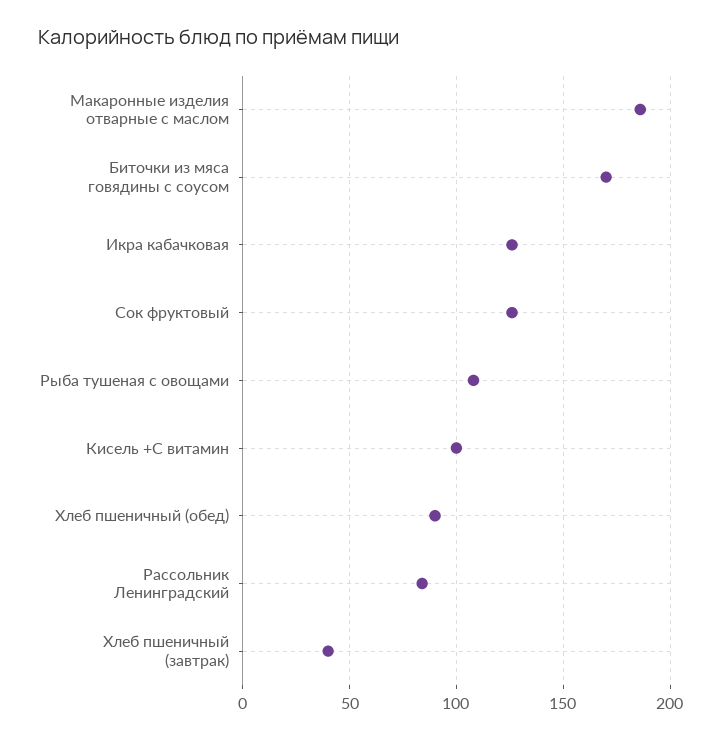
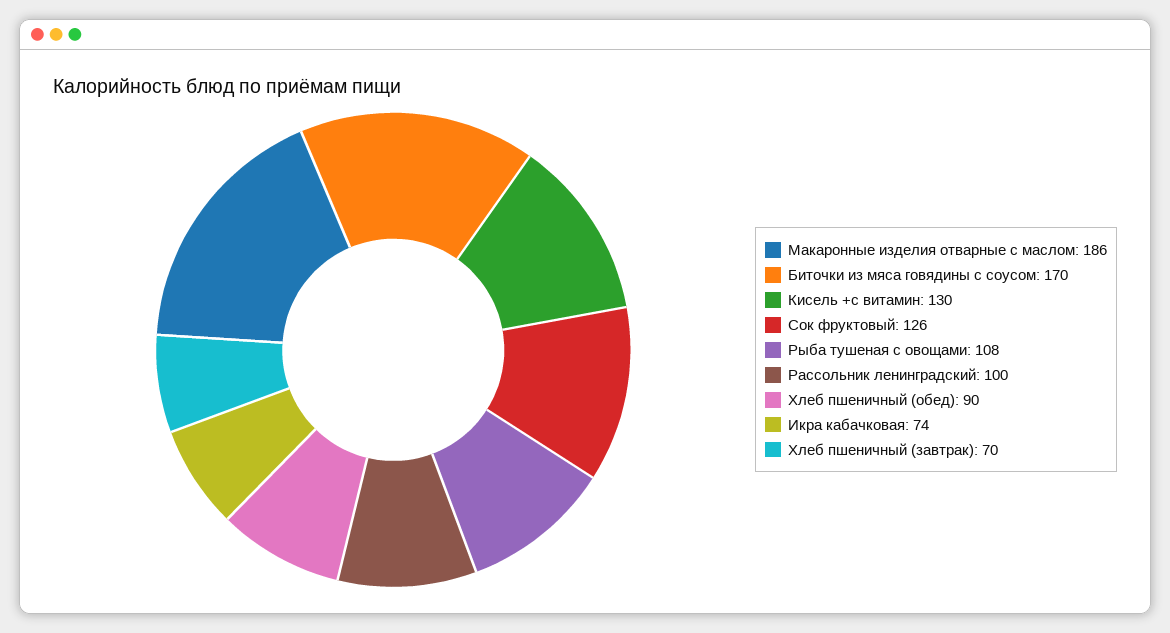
Икра кабачковая: 125 -> 74
Кисель +С витамин: 100 -> 130
Рассольник Ленинградский: 85 -> 100
Хлеб пшеничный (завтрак): 40 -> 70

